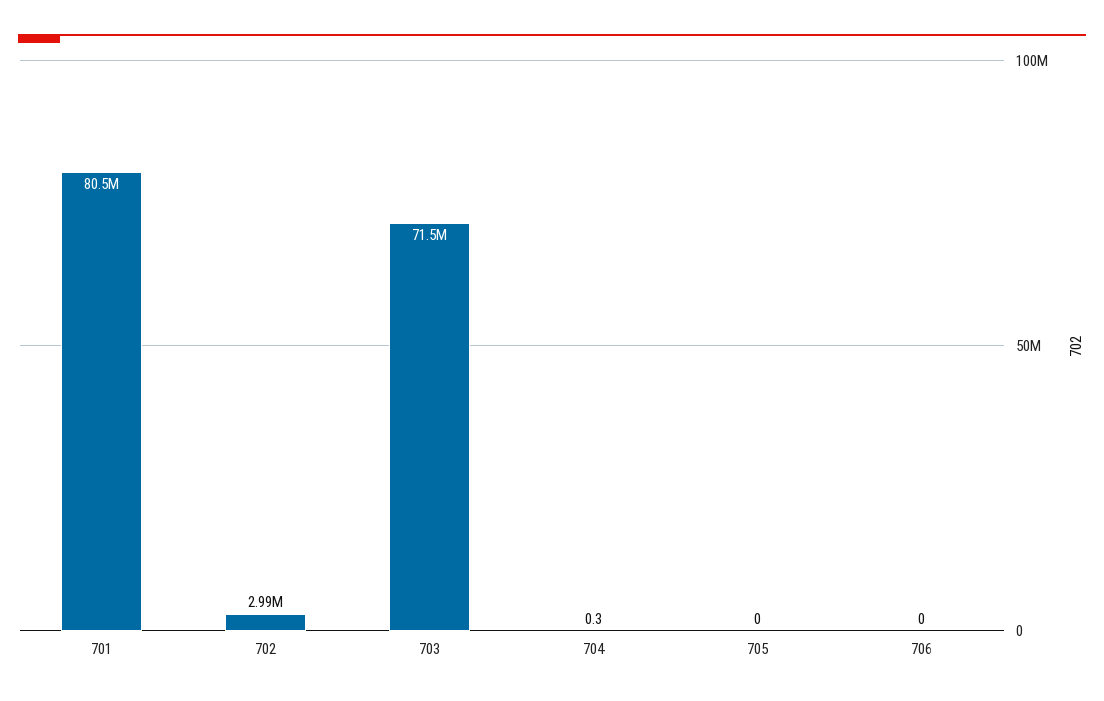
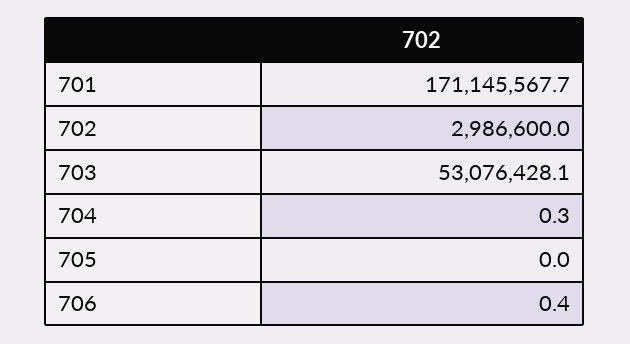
701: 80500000 -> 171145567.7
703: 71500000 -> 53076428.1
706: 0 -> 0.4

